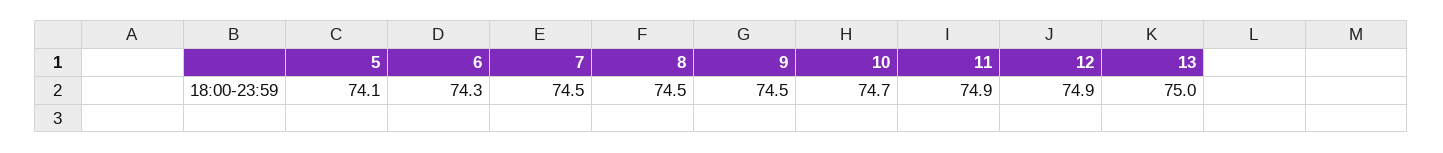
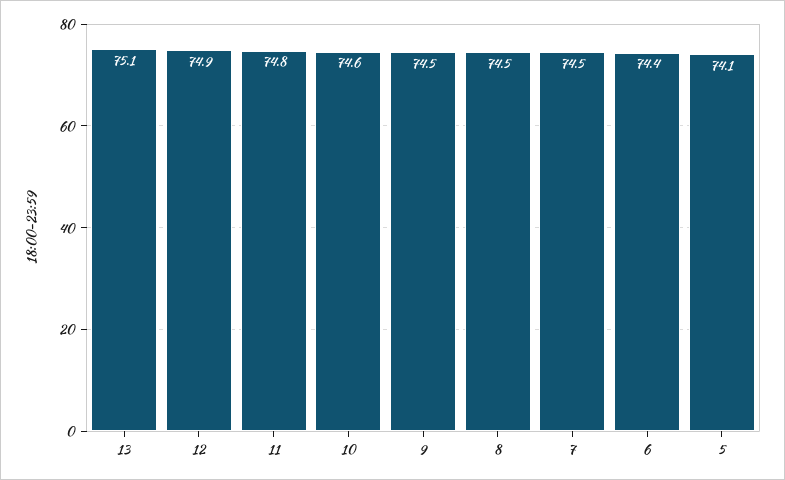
6: 74.3 -> 74.4
10: 74.7 -> 74.6
11: 74.9 -> 74.8
13: 75 -> 75.1

